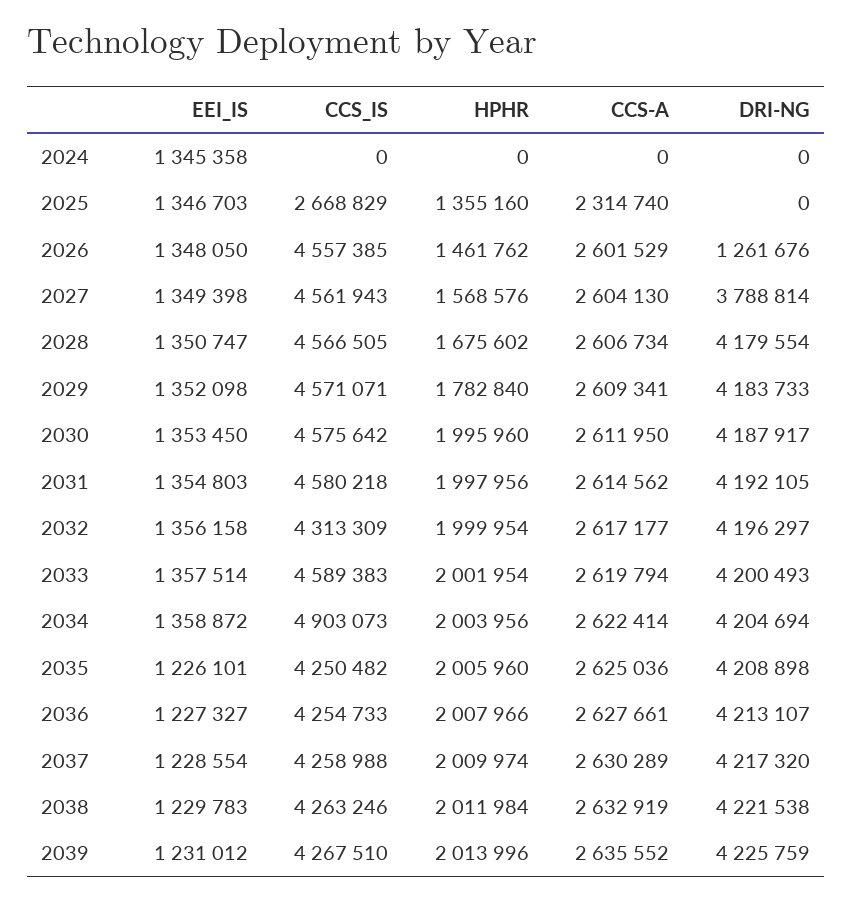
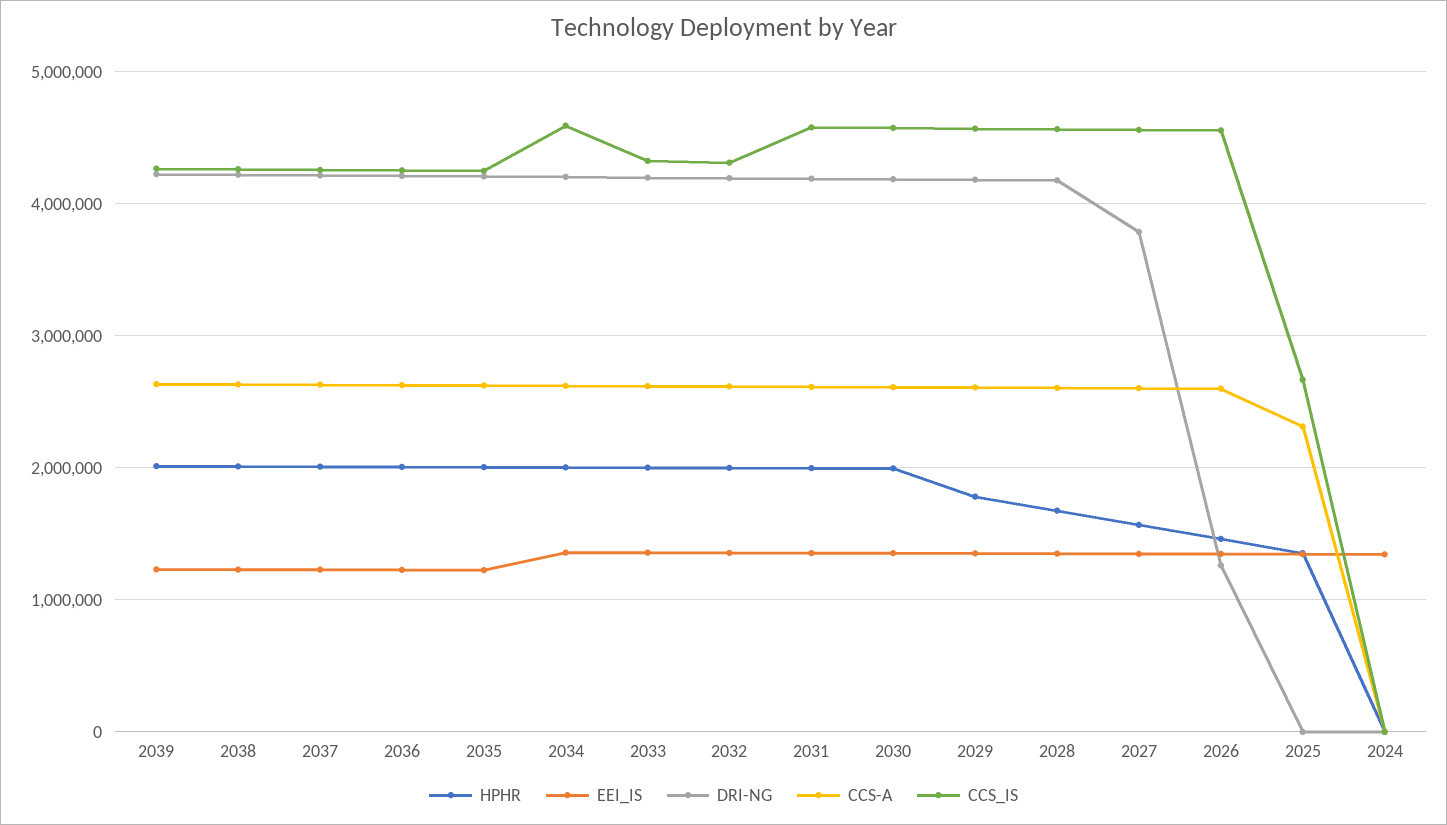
CCS_IS, 2033: 4589383 -> 4300000
CCS_IS, 2034: 4903073 -> 4600000

